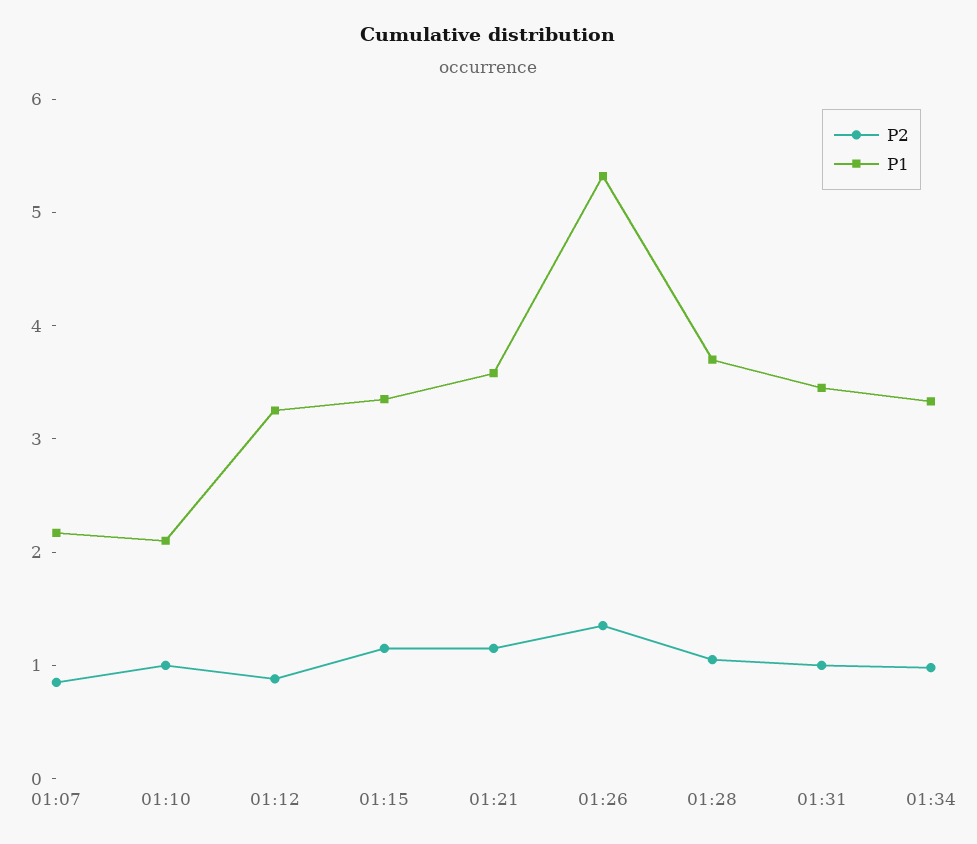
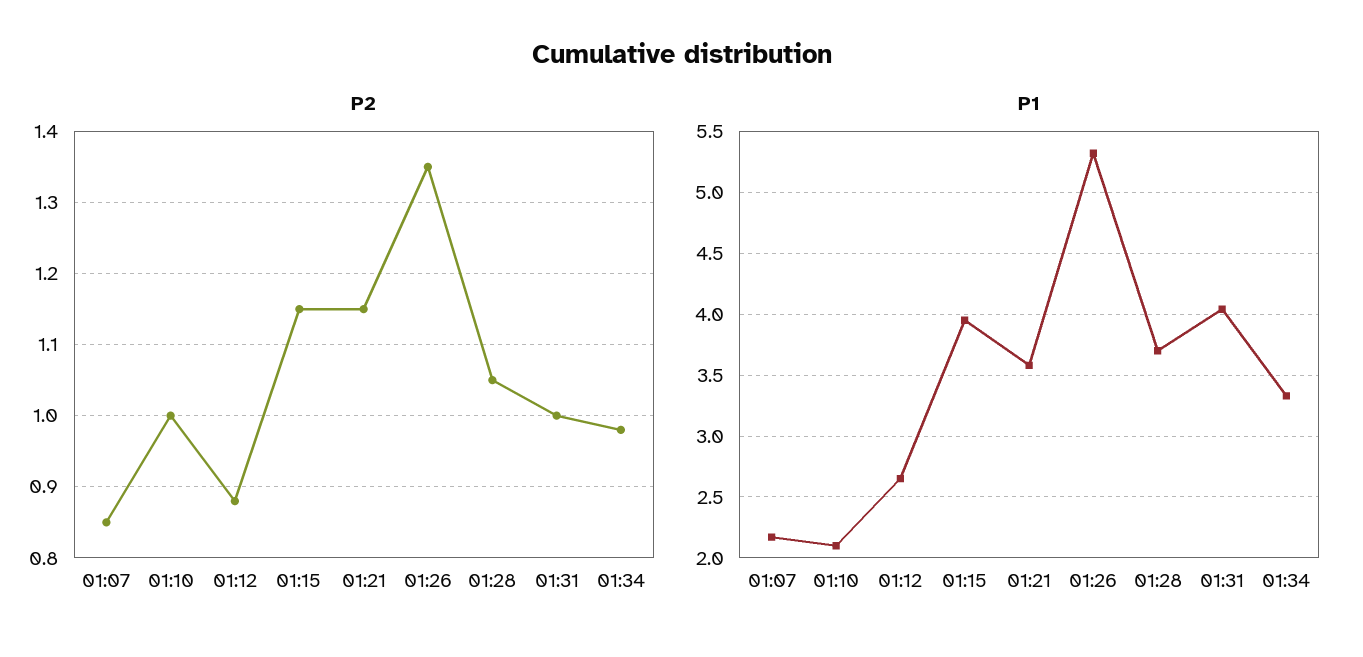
P1, 01:12: 3.2 -> 2.65
P1, 01:15: 3.4 -> 3.95
P1, 01:31: 3.4 -> 4.05

